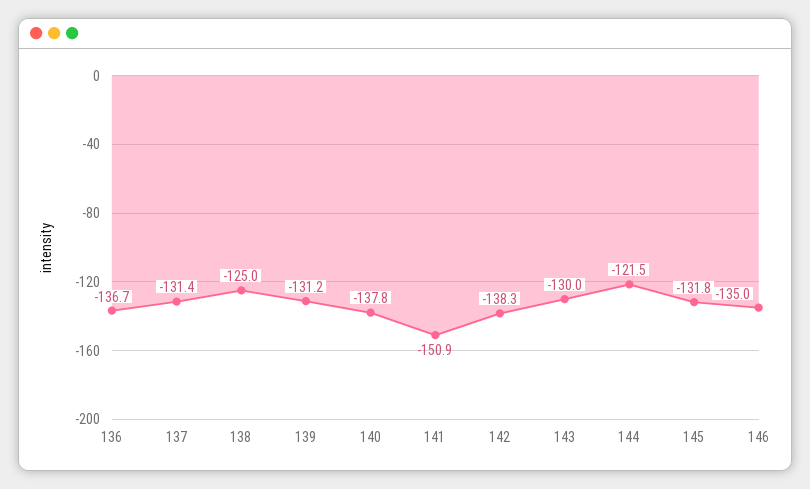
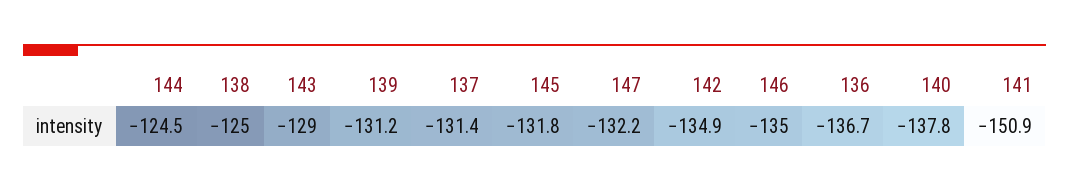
142: -138.3 -> -134.9
143: -130 -> -129
144: -121.5 -> -124.5
147: none -> -132.2

